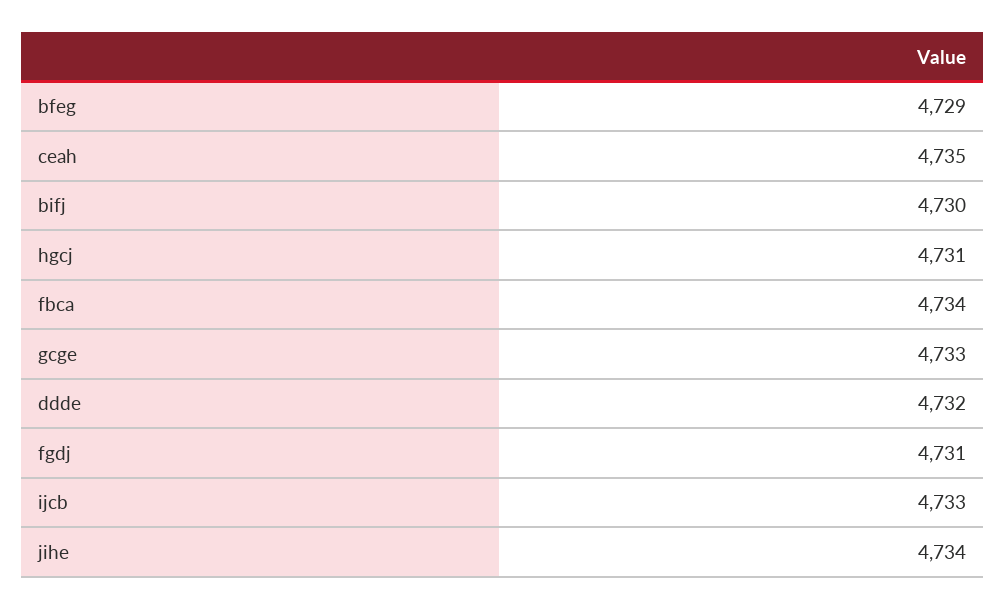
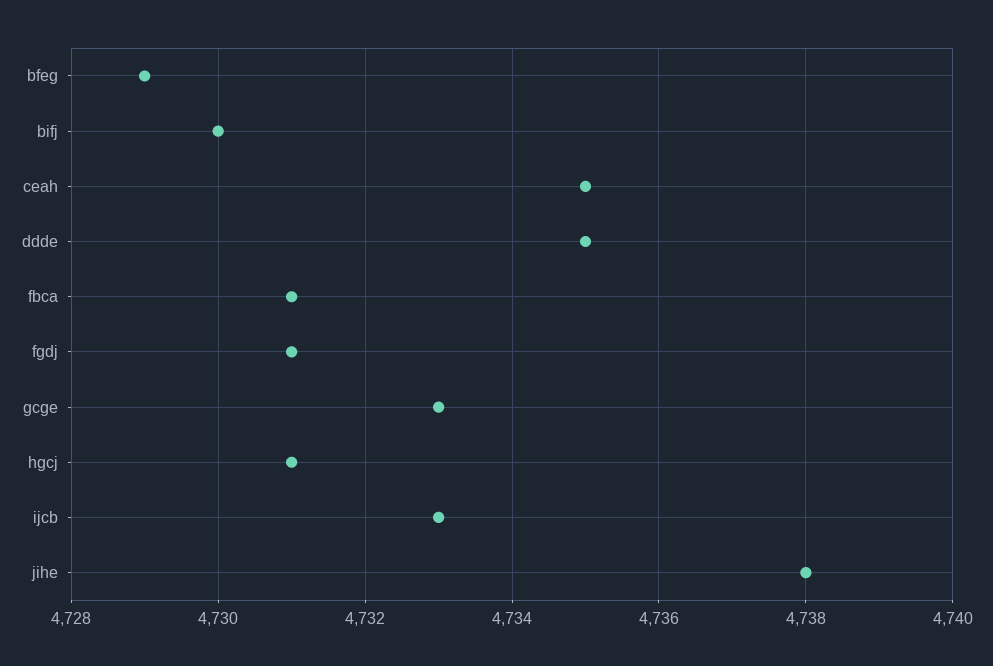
fbca: 4734 -> 4731
ddde: 4732 -> 4735
jihe: 4734 -> 4738

